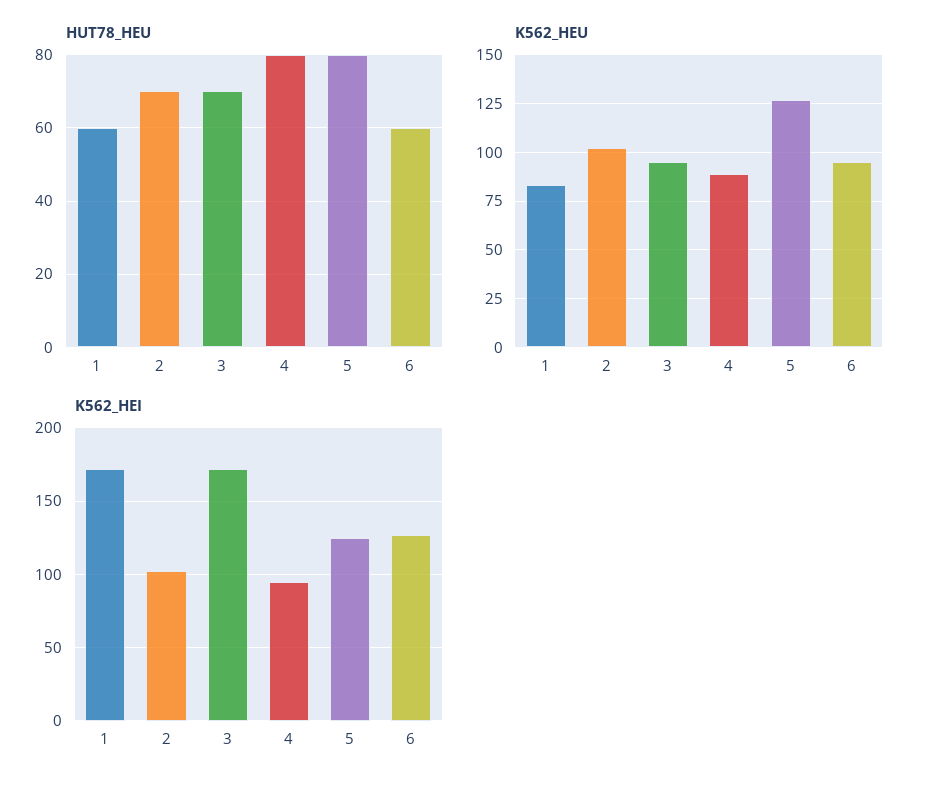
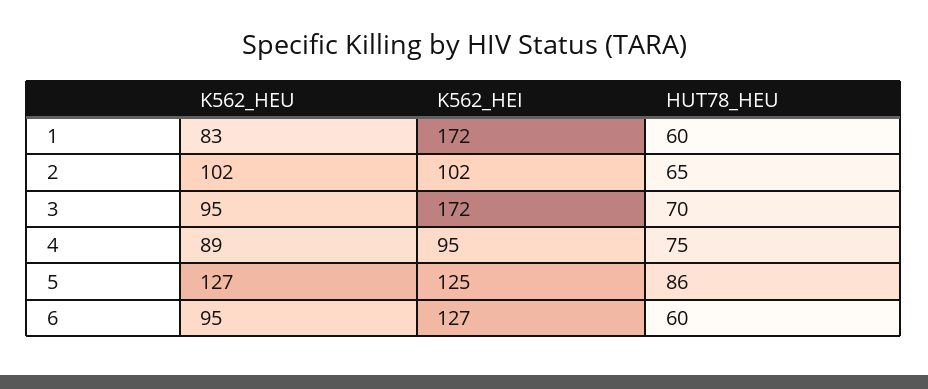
HUT78_HEU, 2: 70 -> 65
HUT78_HEU, 4: 80 -> 75
HUT78_HEU, 5: 80 -> 86

